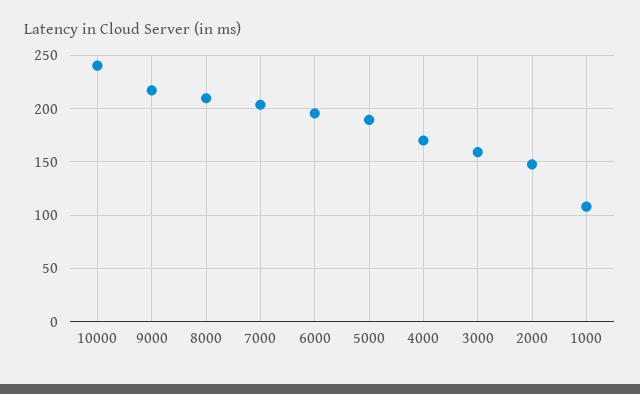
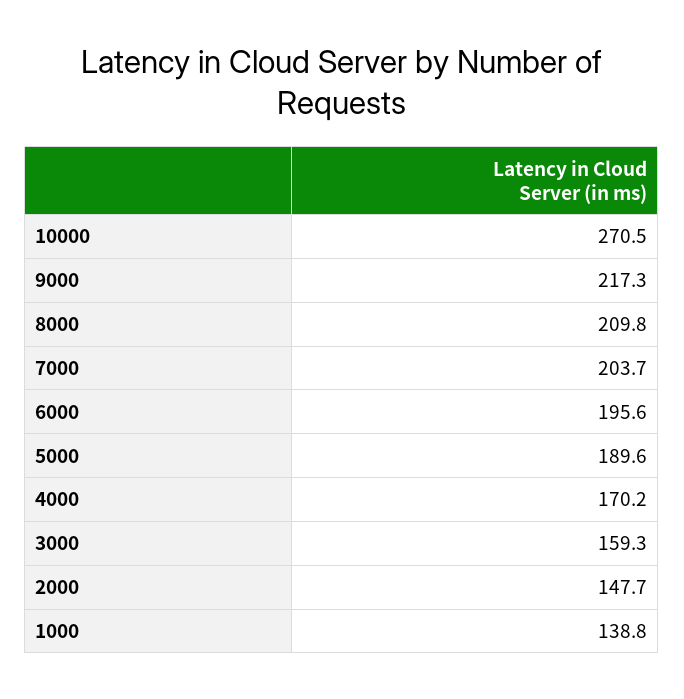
10000: 240 -> 270.5
1000: 110 -> 138.8

